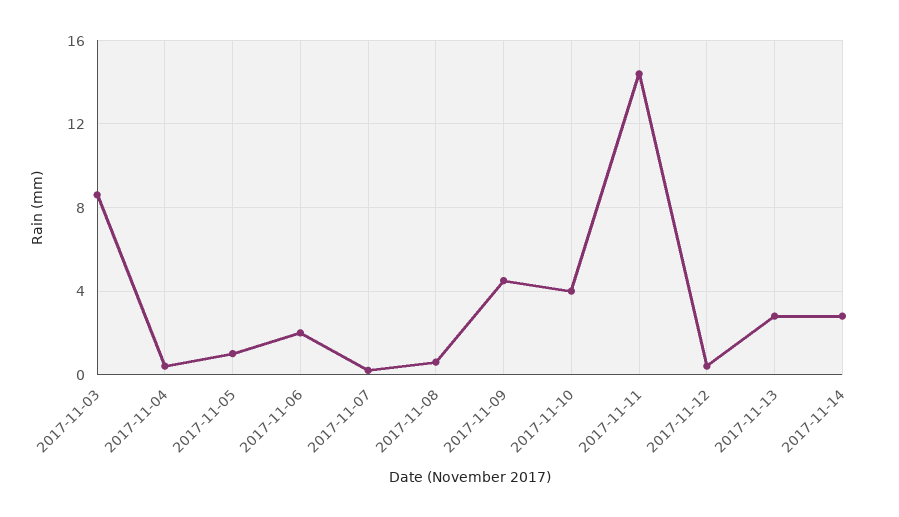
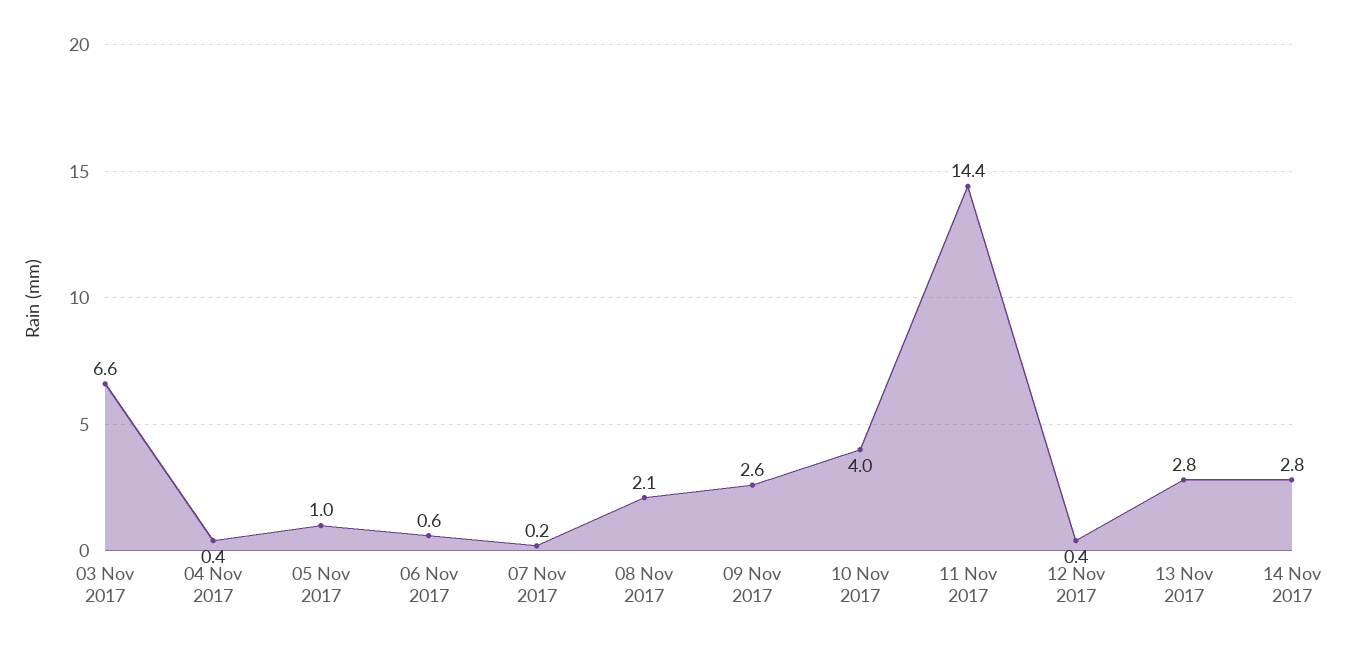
2017-11-03: 8.5 -> 6.6
2017-11-06: 2 -> 0.6
2017-11-08: 0.5 -> 2.1
2017-11-09: 4.5 -> 2.6

